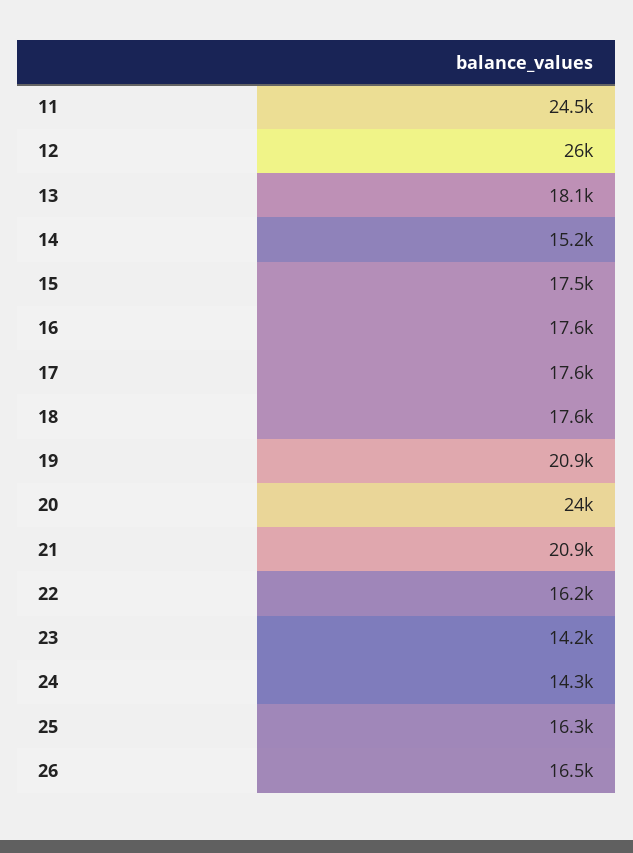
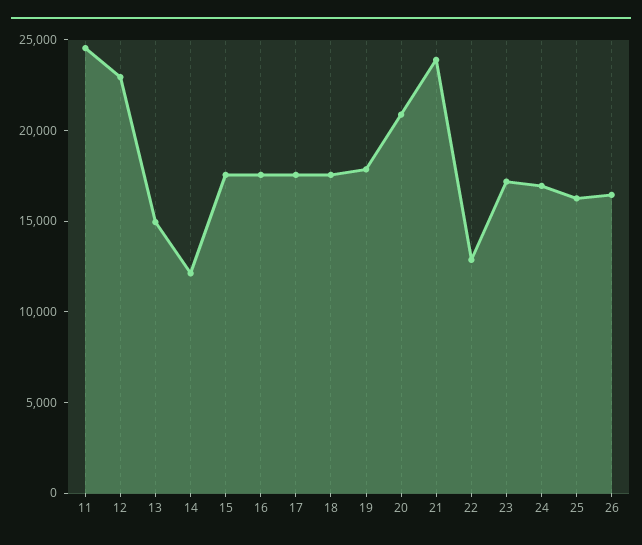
12: 26000 -> 23000
13: 18100 -> 15000
14: 15200 -> 12000
19: 20900 -> 18000
20: 24000 -> 21000
21: 20900 -> 24000
22: 16200 -> 13000
23: 14200 -> 17000
24: 14300 -> 17000

